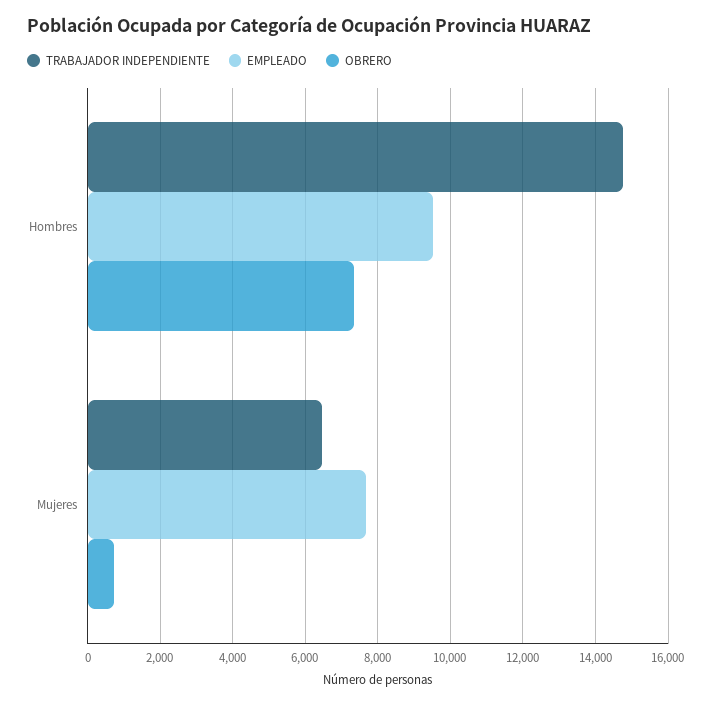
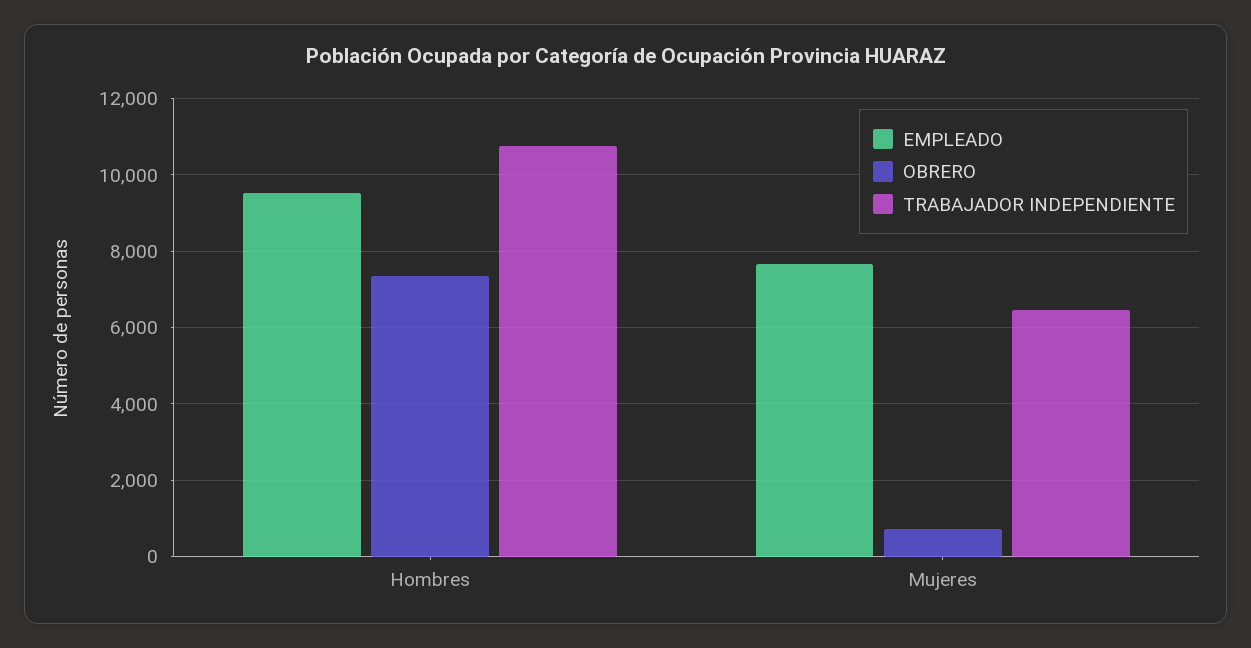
TRABAJADOR INDEPENDIENTE, Hombres: 14800 -> 10800

